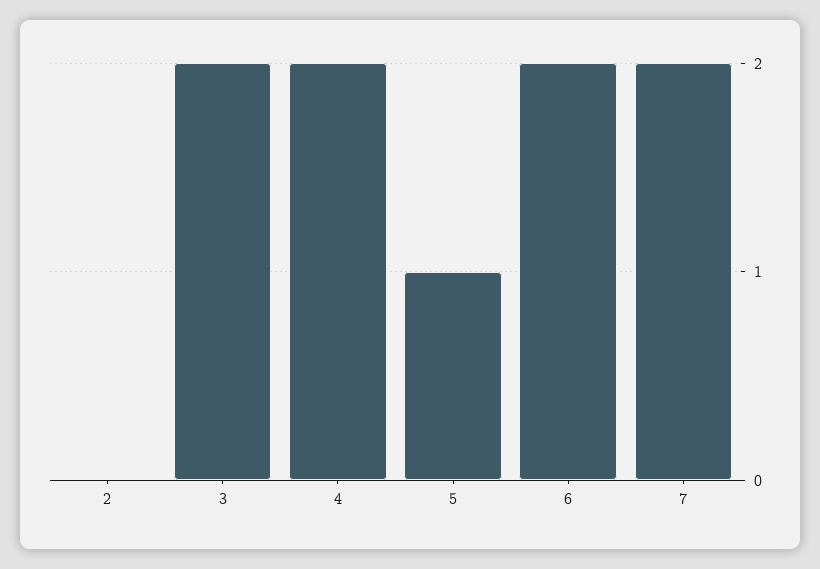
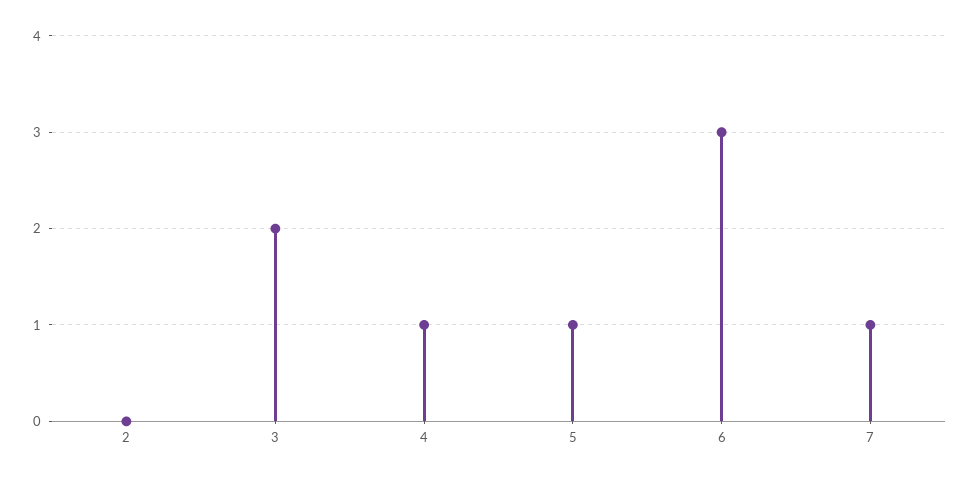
4: 2 -> 1
6: 2 -> 3
7: 2 -> 1

